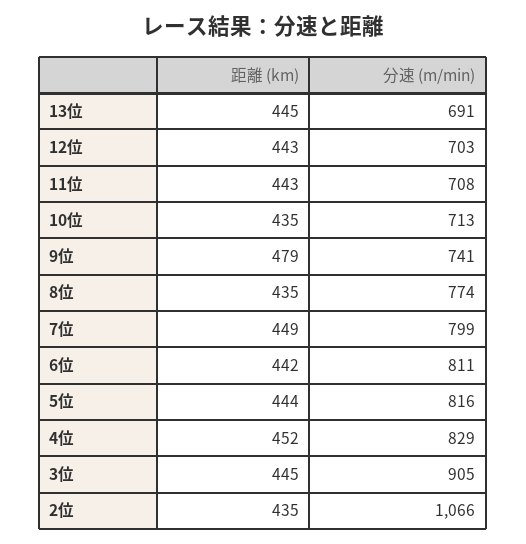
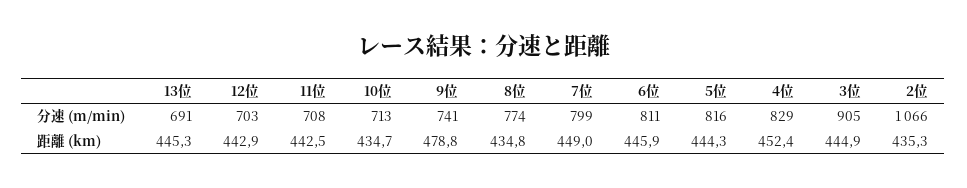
距離 (km), 6位: 442 -> 445.9

